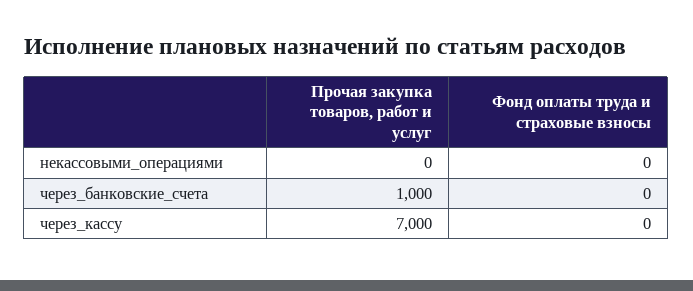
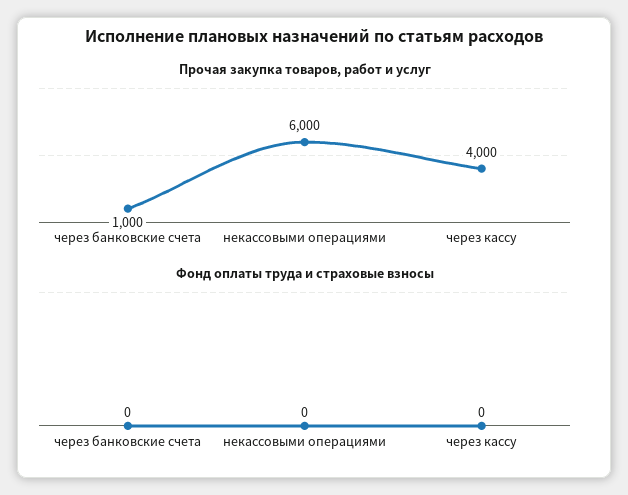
Прочая закупка товаров, работ и услуг, некассовыми_операциями: 0 -> 6000
Прочая закупка товаров, работ и услуг, через_кассу: 7000 -> 4000

